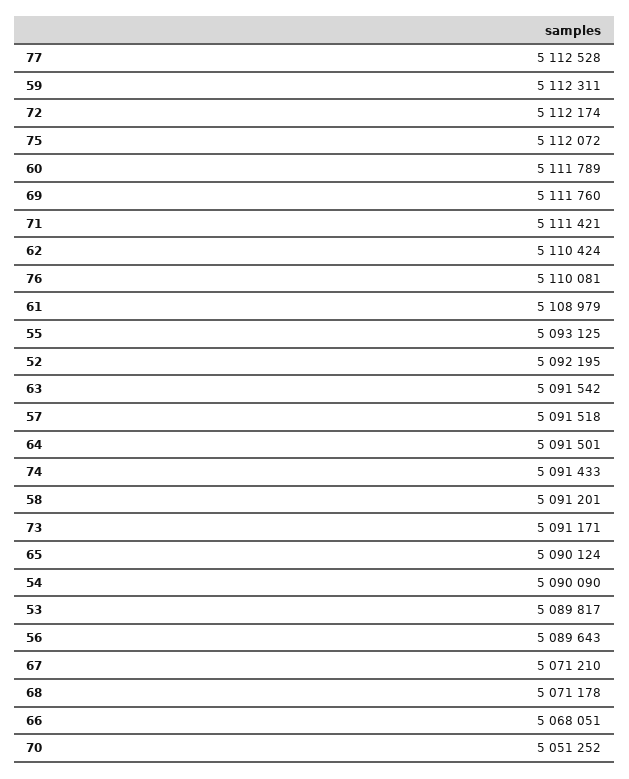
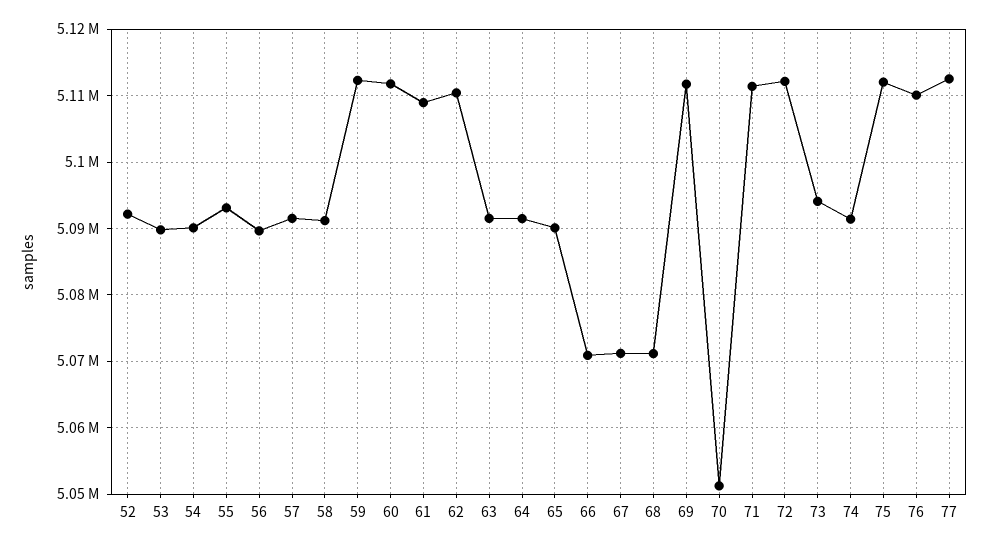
73: 5091171 -> 5094000
66: 5068051 -> 5071000

